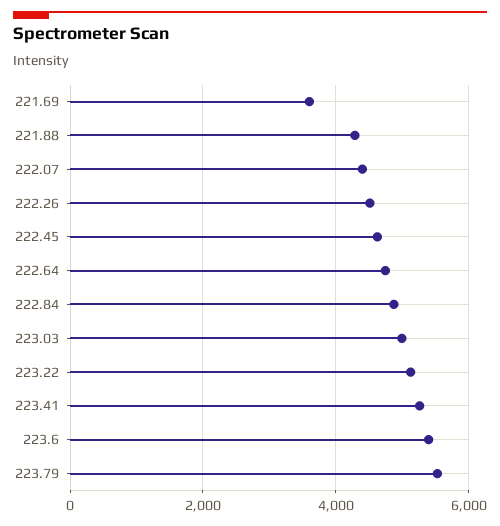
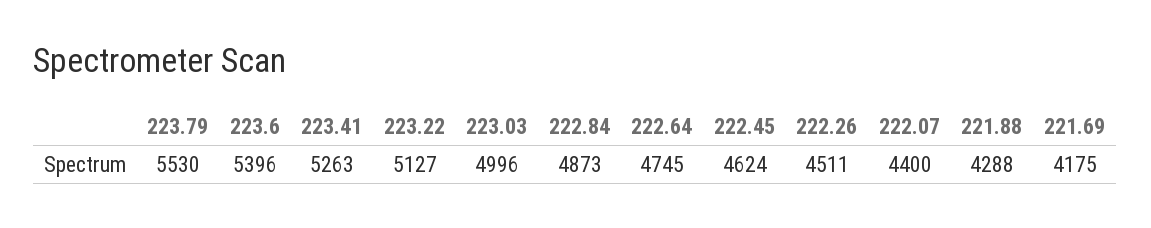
221.69: 3600 -> 4175

